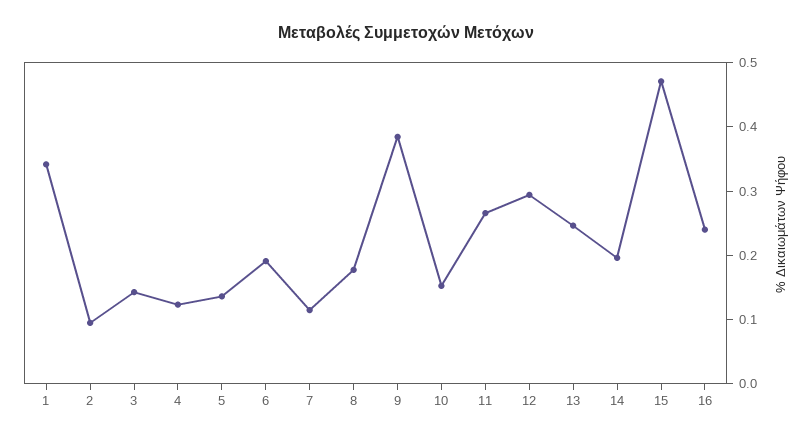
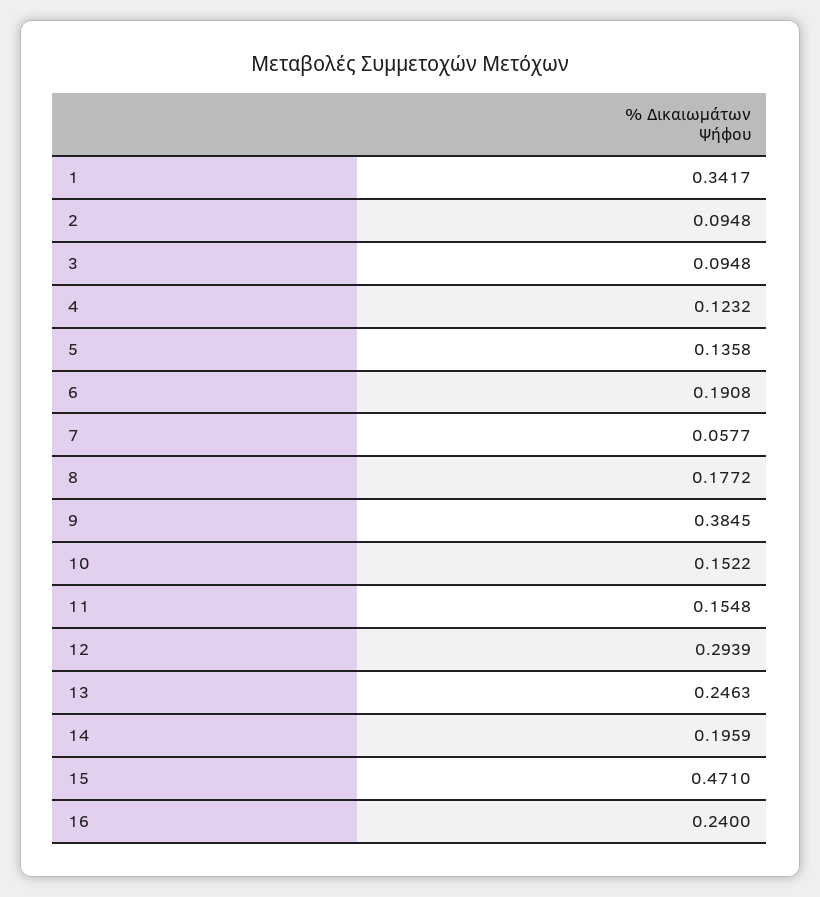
3: 0.14 -> 0.0948
7: 0.12 -> 0.0577
11: 0.26 -> 0.1548

